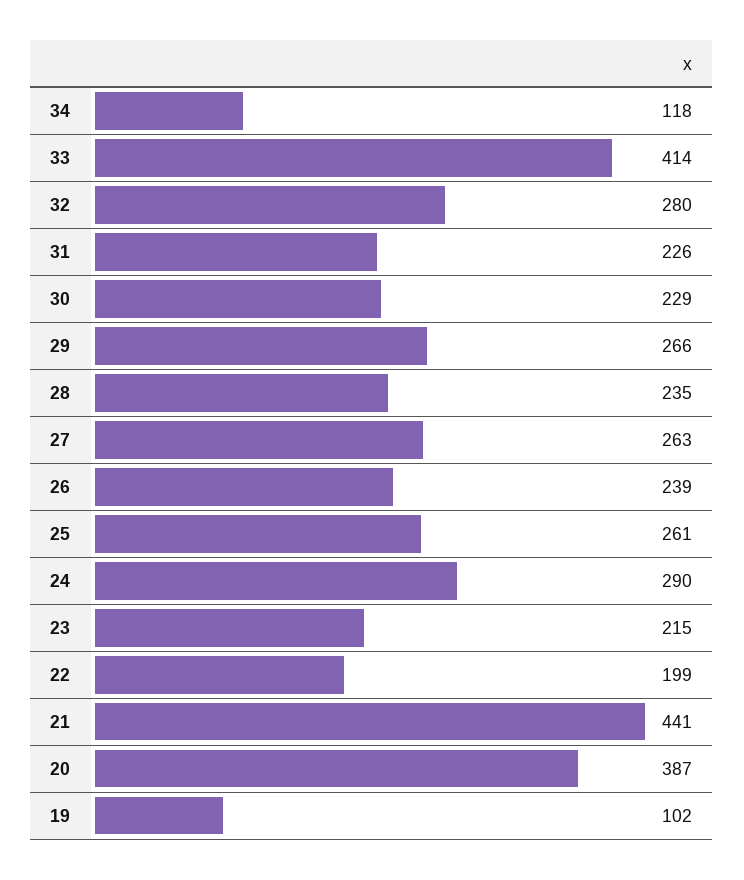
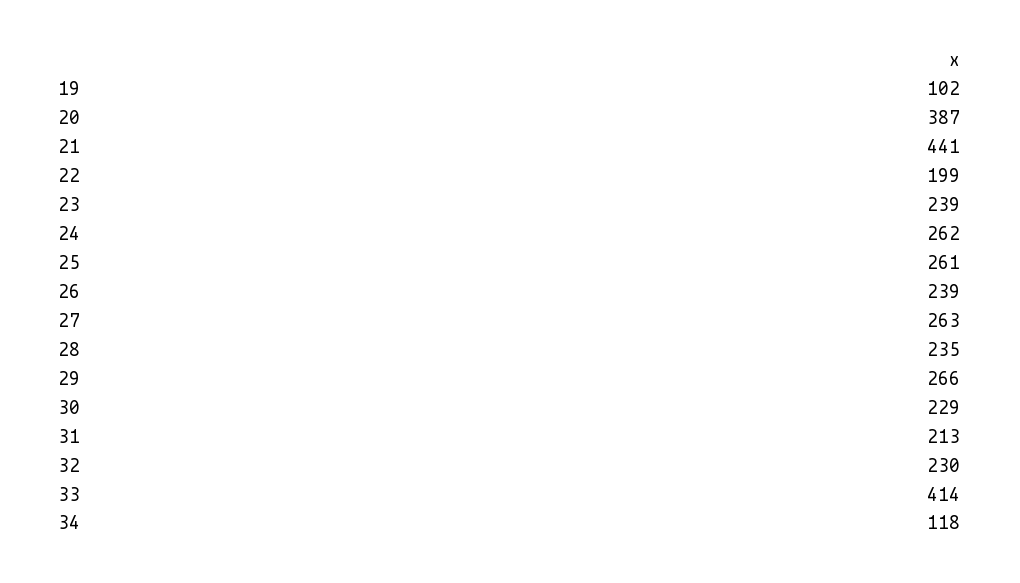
32: 280 -> 230
31: 226 -> 213
24: 290 -> 262
23: 215 -> 239

